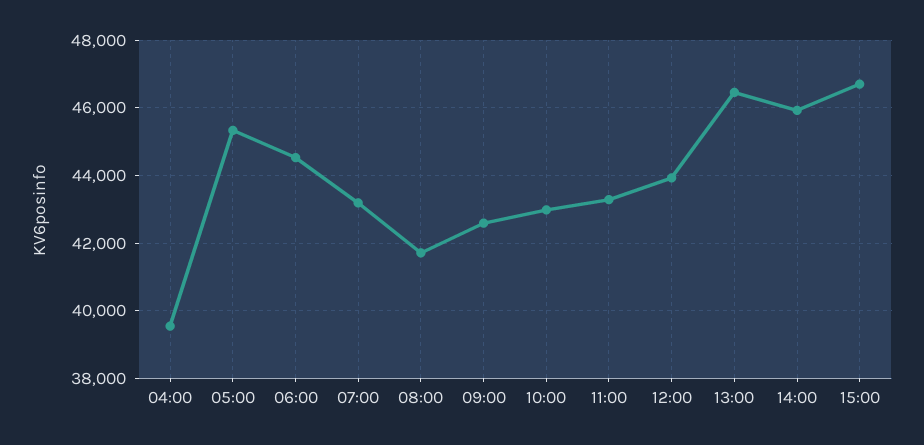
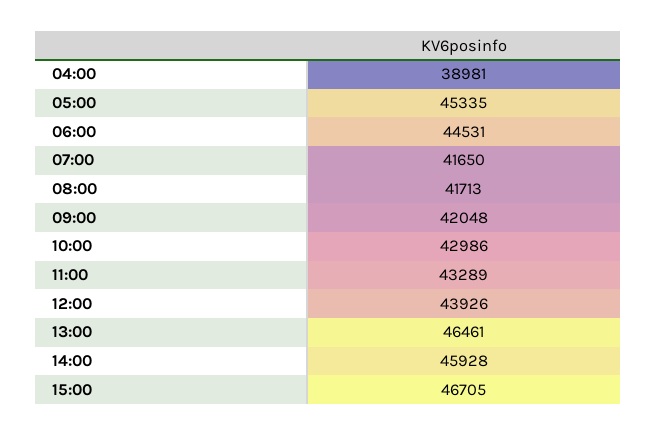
04:00: 39600 -> 38981
07:00: 43200 -> 41650
09:00: 42600 -> 42048

